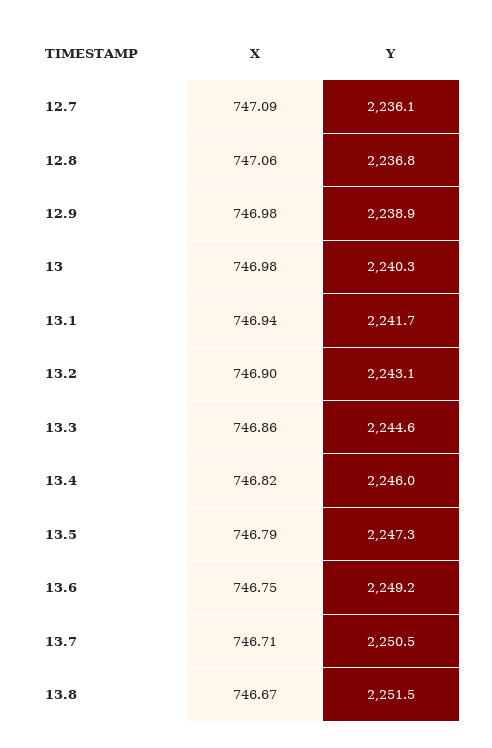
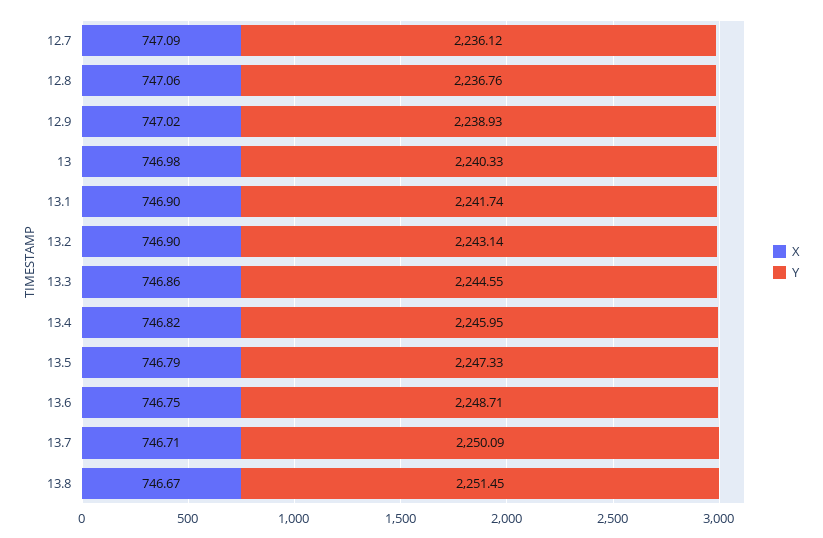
X, 12.9: 746.98 -> 747.02
X, 13.1: 746.94 -> 746.9
Y, 13.6: 2249.2 -> 2248.71
Y, 13.7: 2250.5 -> 2250.09

